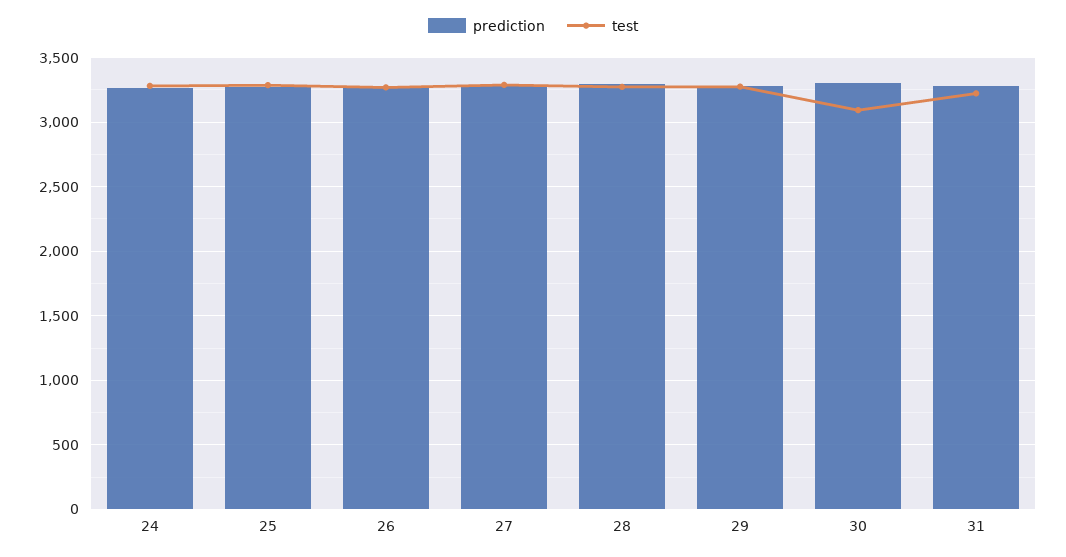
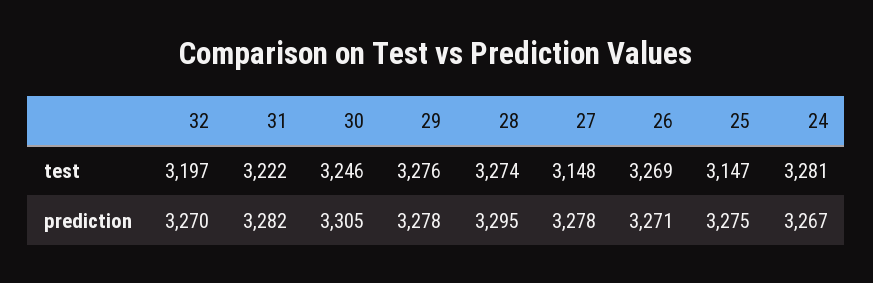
test, 25: 3300 -> 3147
test, 27: 3300 -> 3148
test, 30: 3100 -> 3246
test, 32: none -> 3197
prediction, 32: none -> 3270

